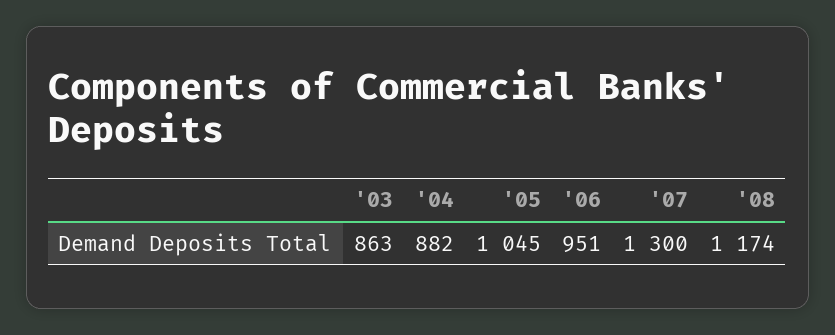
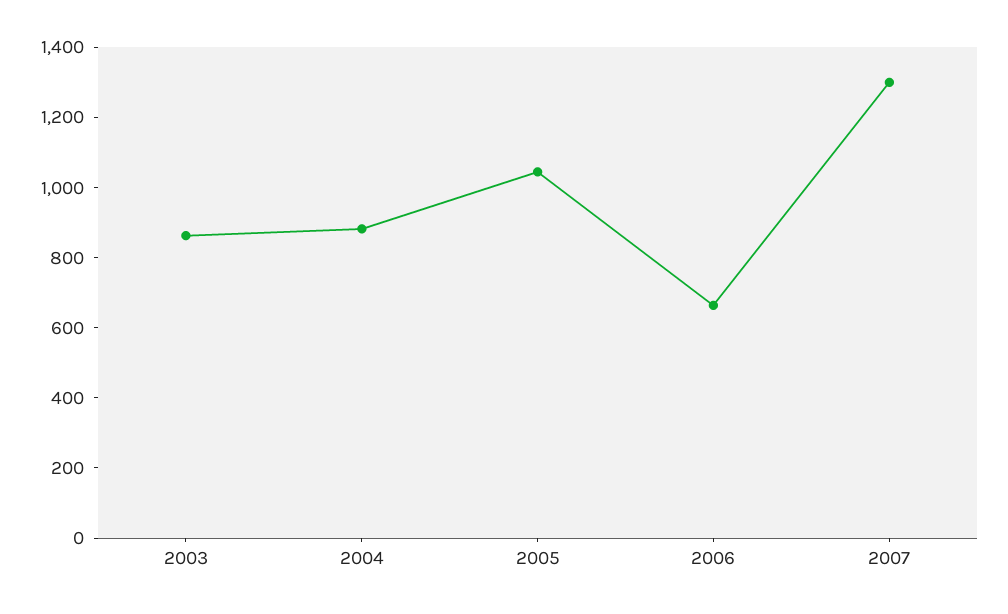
'06: 951 -> 650
'08: 1174 -> none

